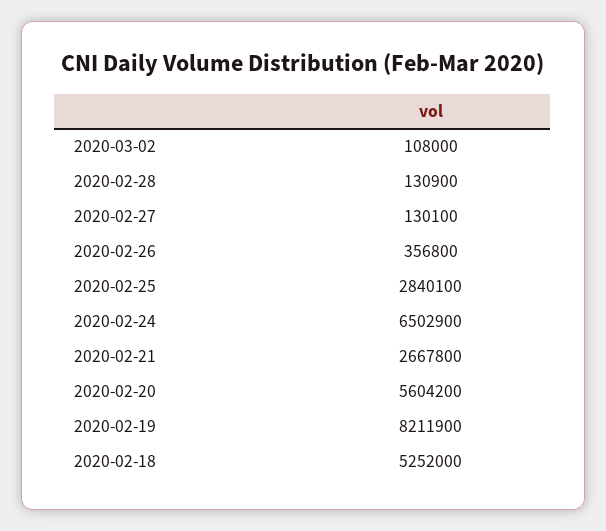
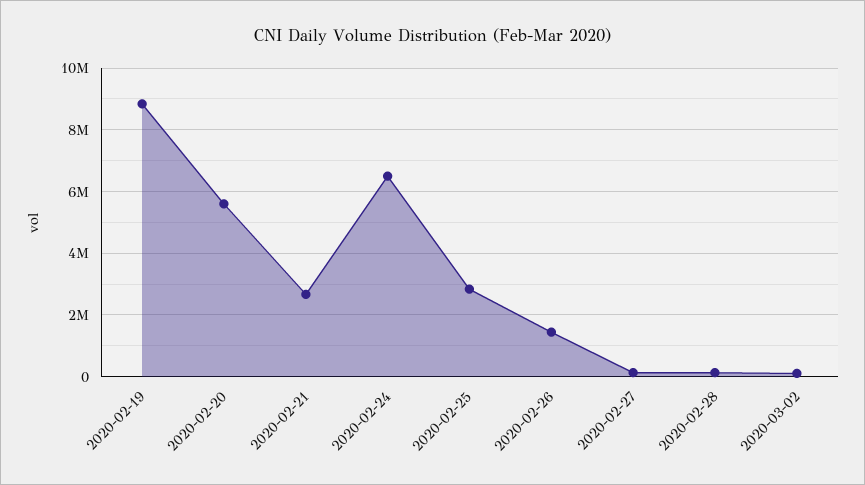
2020-02-26: 356800 -> 1400000
2020-02-19: 8211900 -> 8800000
2020-02-18: 5252000 -> none

